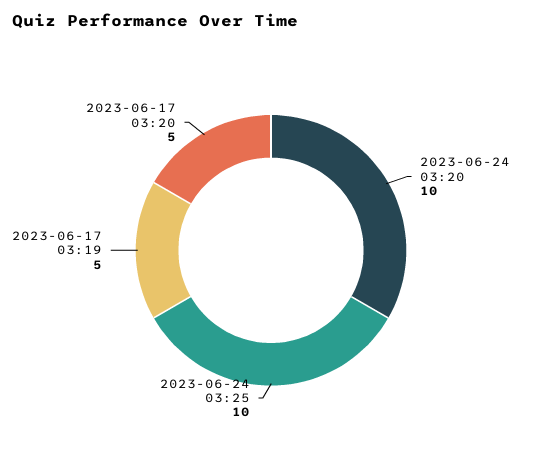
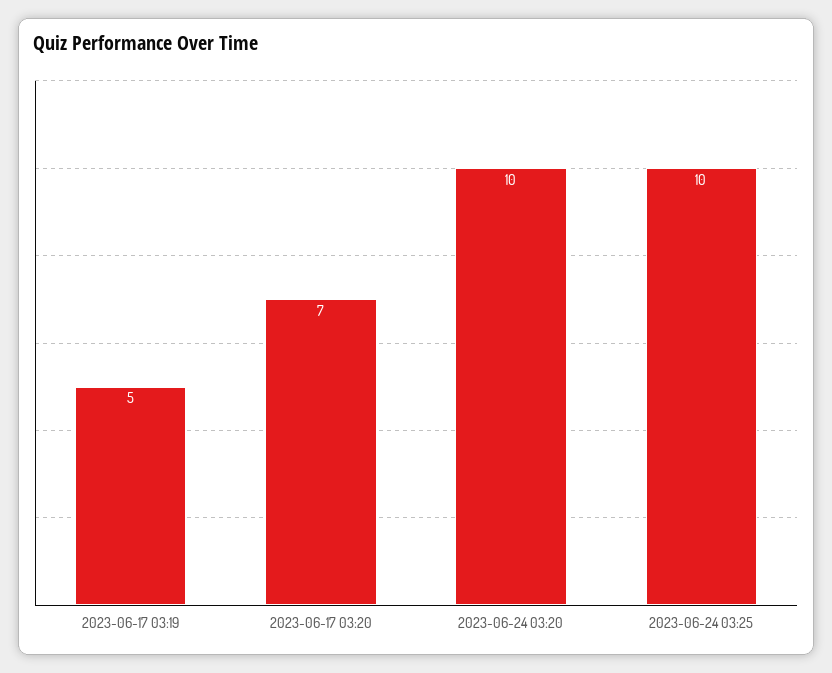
2023-06-17 03:20: 5 -> 7

